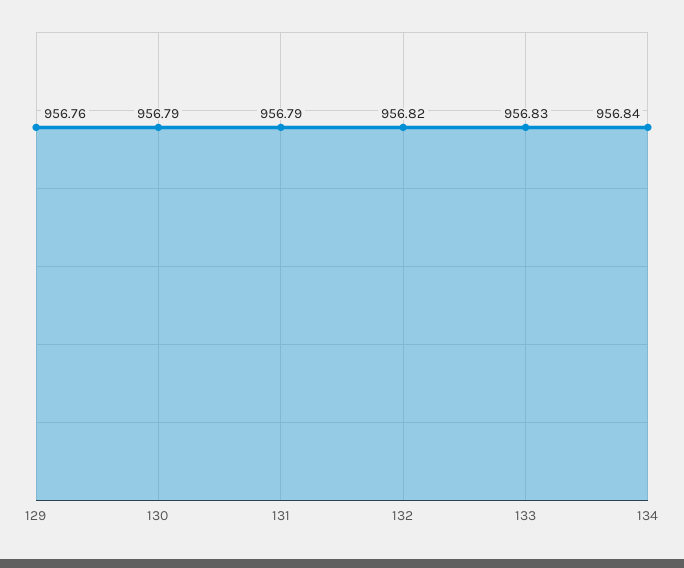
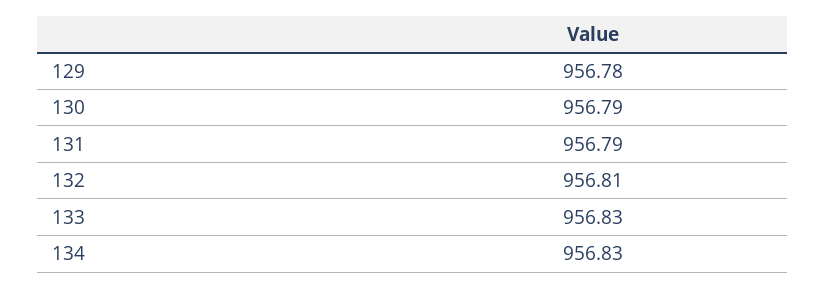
129: 956.76 -> 956.78
132: 956.82 -> 956.81
134: 956.84 -> 956.83

